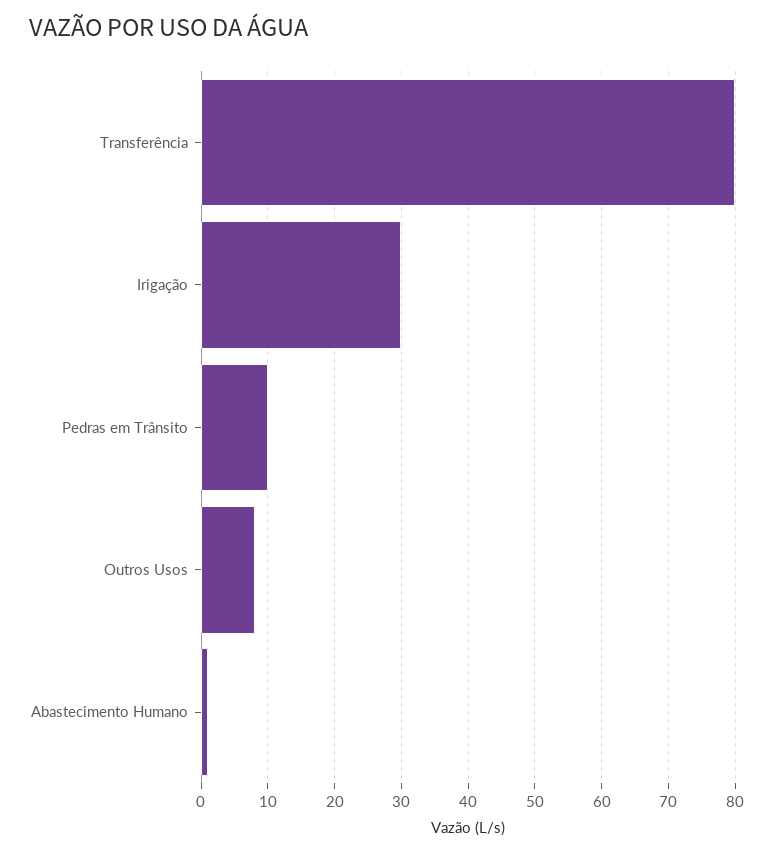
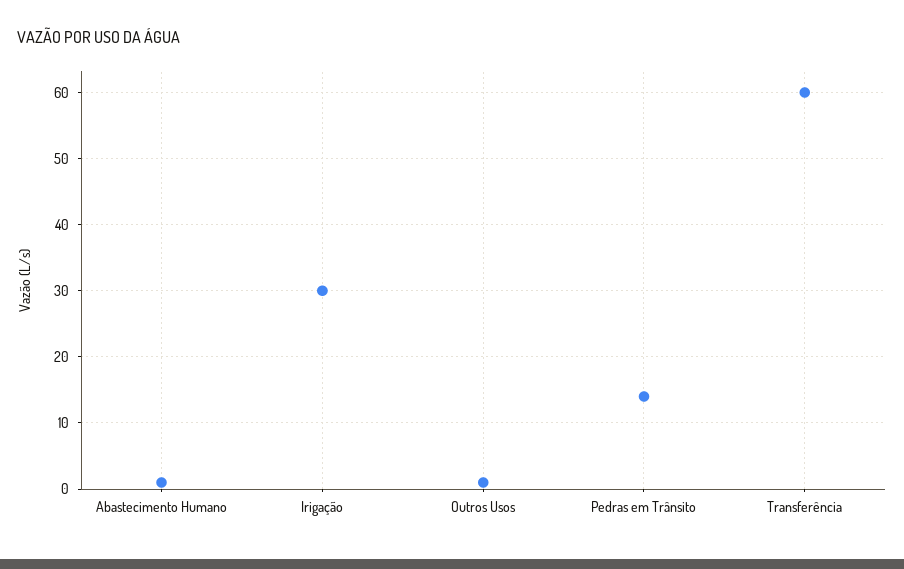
Transferência: 80 -> 60
Pedras em Trânsito: 10 -> 14
Outros Usos: 8 -> 1

